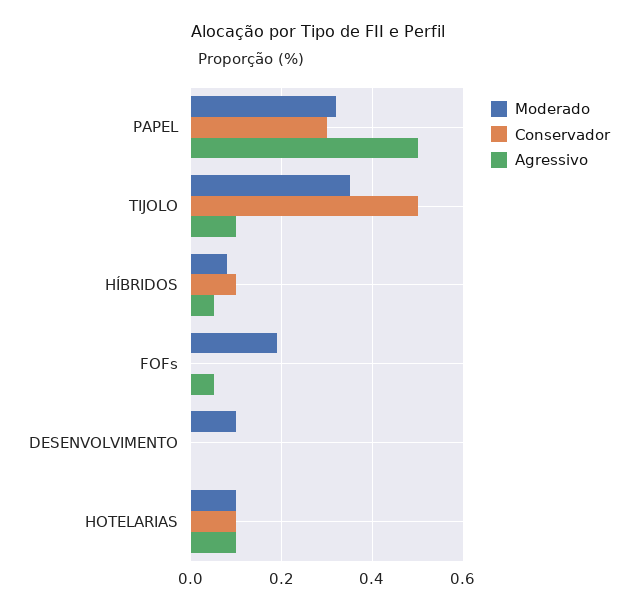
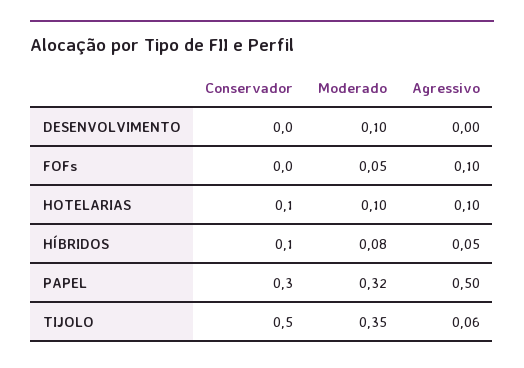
Agressivo, TIJOLO: 0.1 -> 0.06
Moderado, FOFs: 0.2 -> 0.05
Agressivo, FOFs: 0.05 -> 0.1

